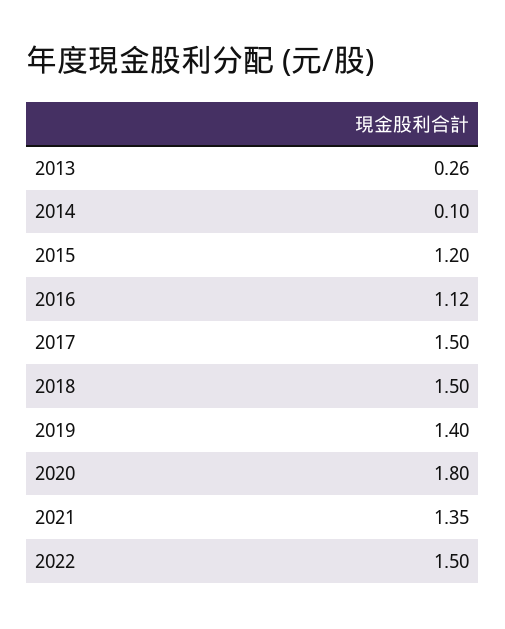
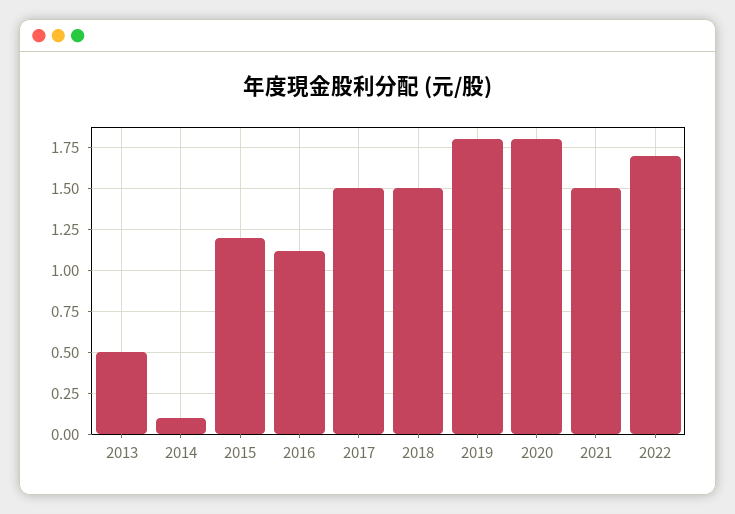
2013: 0.26 -> 0.5
2019: 1.4 -> 1.8
2021: 1.35 -> 1.5
2022: 1.5 -> 1.7

